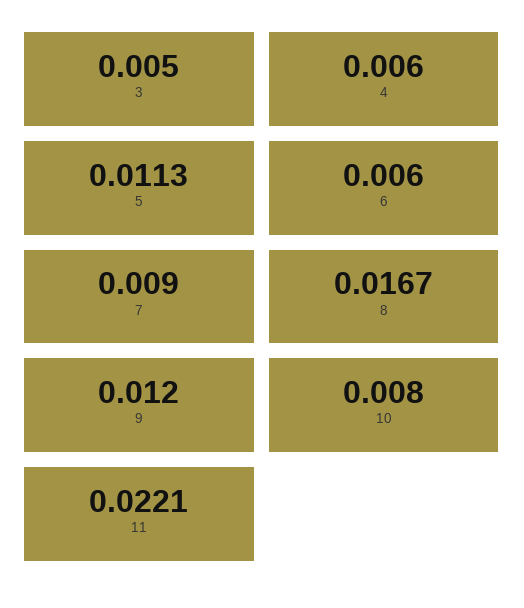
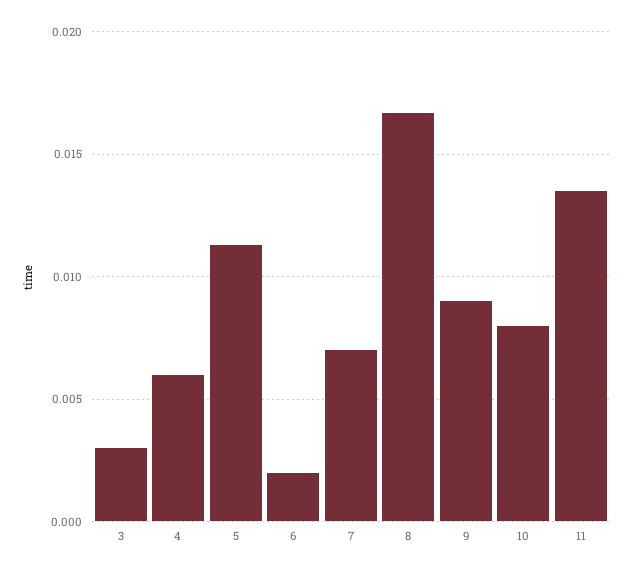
3: 0.005 -> 0.003
6: 0.006 -> 0.002
7: 0.009 -> 0.007
9: 0.012 -> 0.009
11: 0.0221 -> 0.0135

